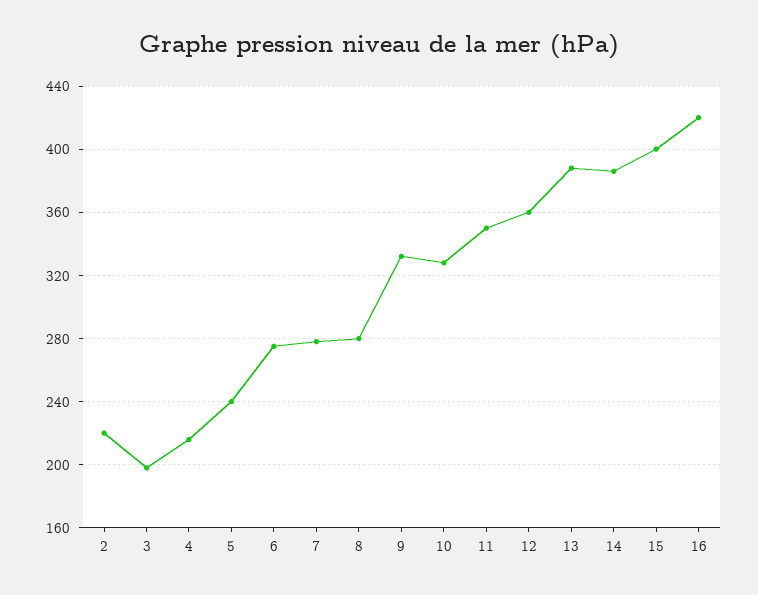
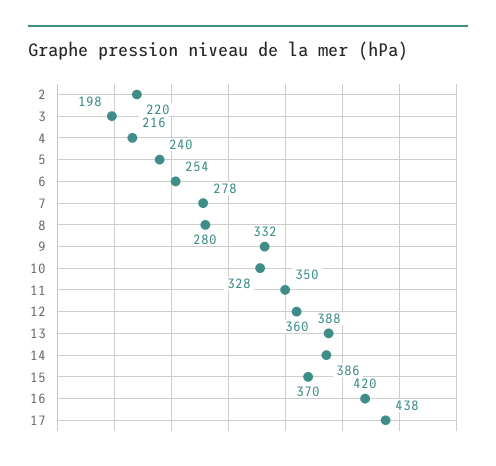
6: 275 -> 254
15: 400 -> 370
17: none -> 438

